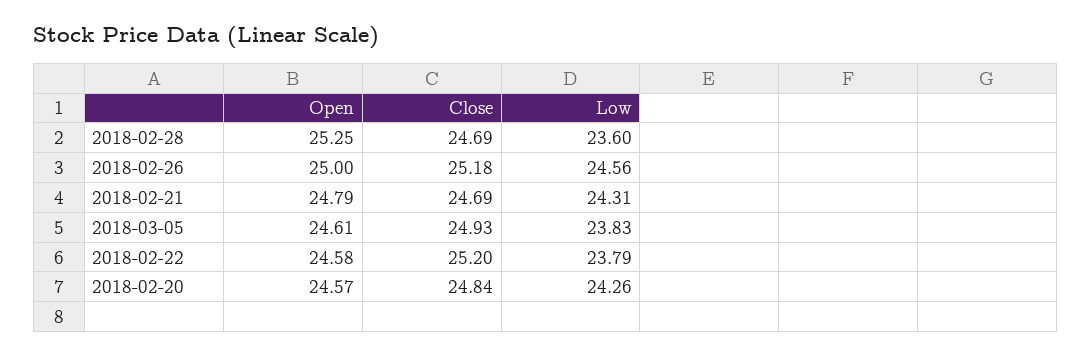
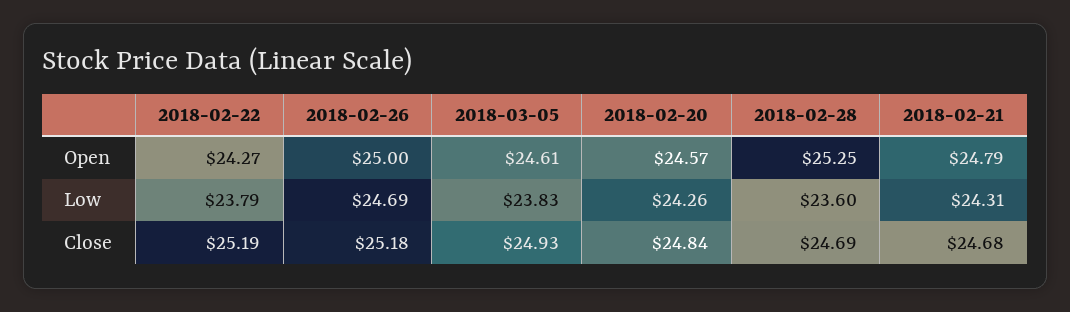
Low, 2018-02-26: 24.56 -> 24.69
Close, 2018-02-21: 24.69 -> 24.68
Open, 2018-02-22: 24.58 -> 24.27
Close, 2018-02-22: 25.2 -> 25.19

